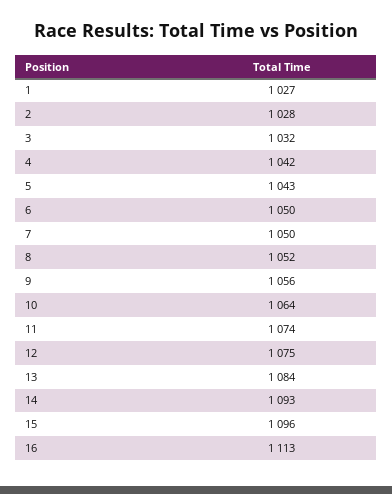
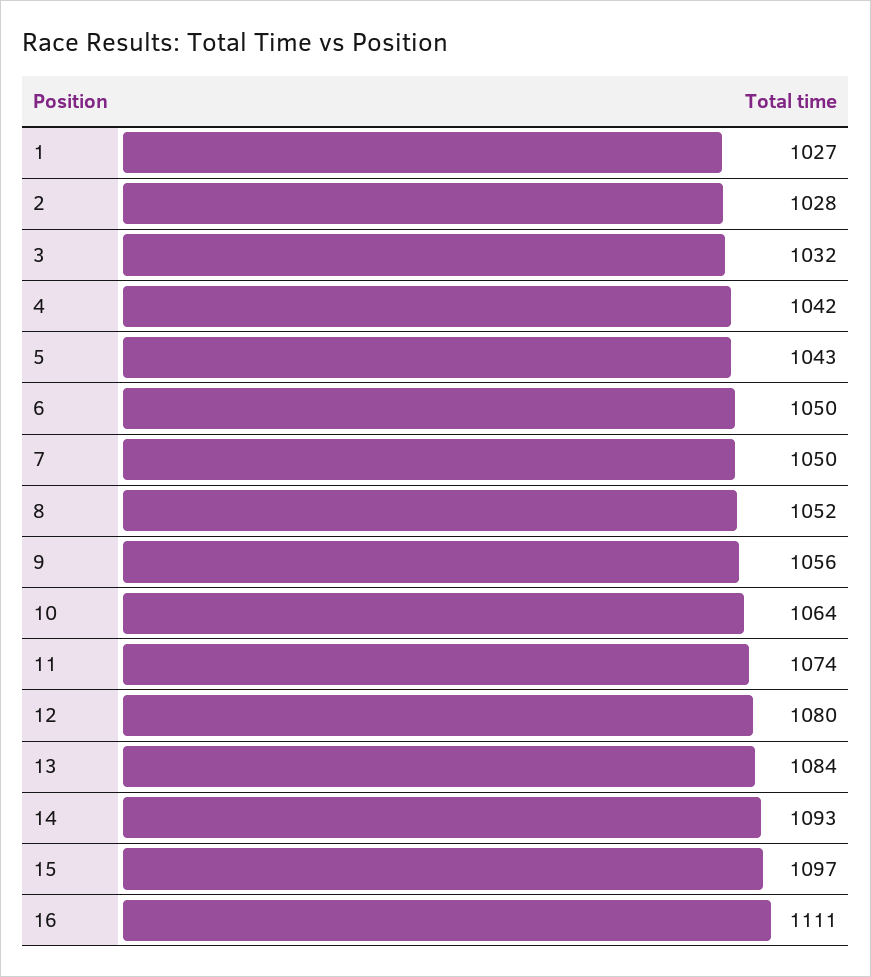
12: 1075 -> 1080
15: 1096 -> 1097
16: 1113 -> 1111

